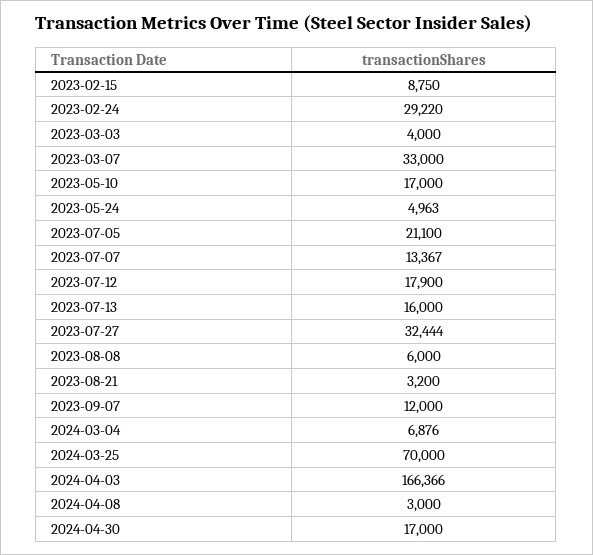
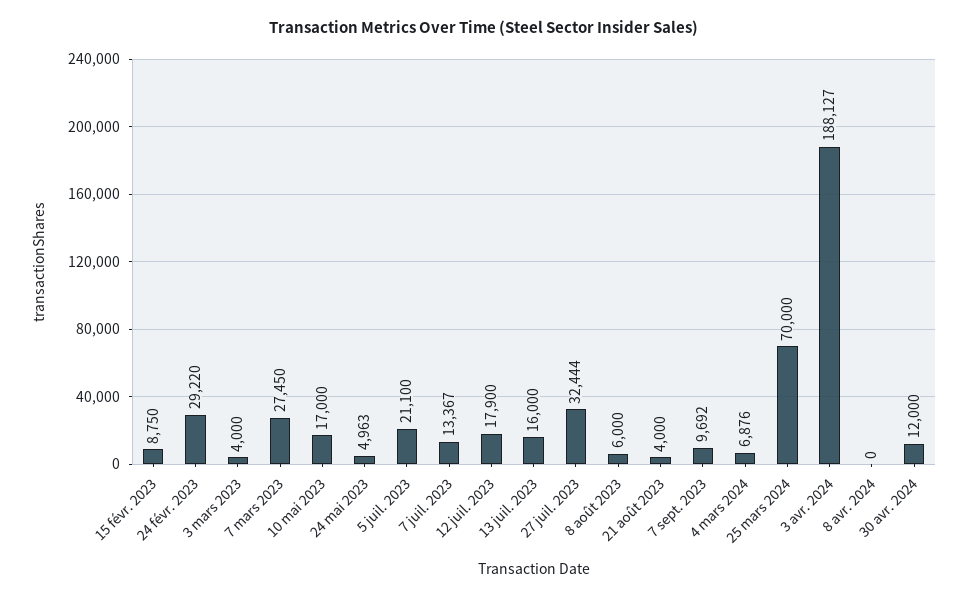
2023-03-07: 33000 -> 27450
2023-08-21: 3200 -> 4000
2023-09-07: 12000 -> 9692
2024-04-03: 166366 -> 188127
2024-04-08: 3000 -> 0
2024-04-30: 17000 -> 12000

